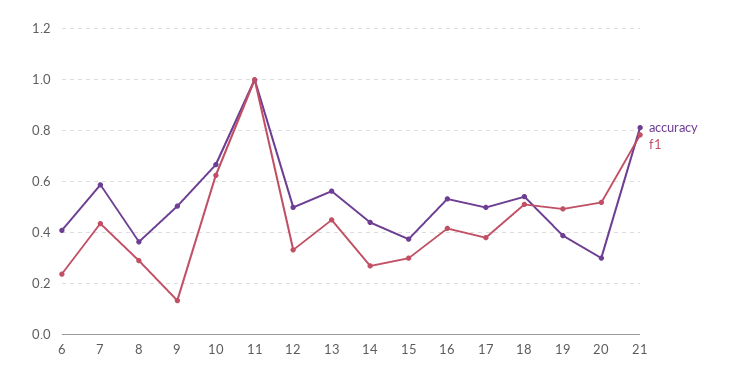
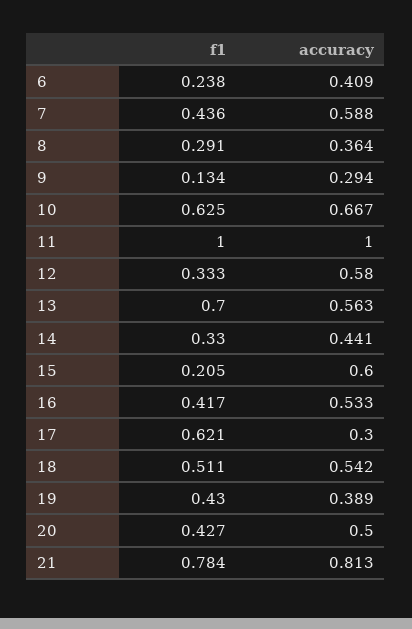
accuracy, 9: 0.5 -> 0.294
accuracy, 12: 0.5 -> 0.58
f1, 13: 0.45 -> 0.7
f1, 14: 0.275 -> 0.33
accuracy, 15: 0.375 -> 0.6
f1, 15: 0.3 -> 0.205
accuracy, 17: 0.5 -> 0.3
f1, 17: 0.375 -> 0.621
f1, 19: 0.5 -> 0.43
accuracy, 20: 0.3 -> 0.5
f1, 20: 0.525 -> 0.427

